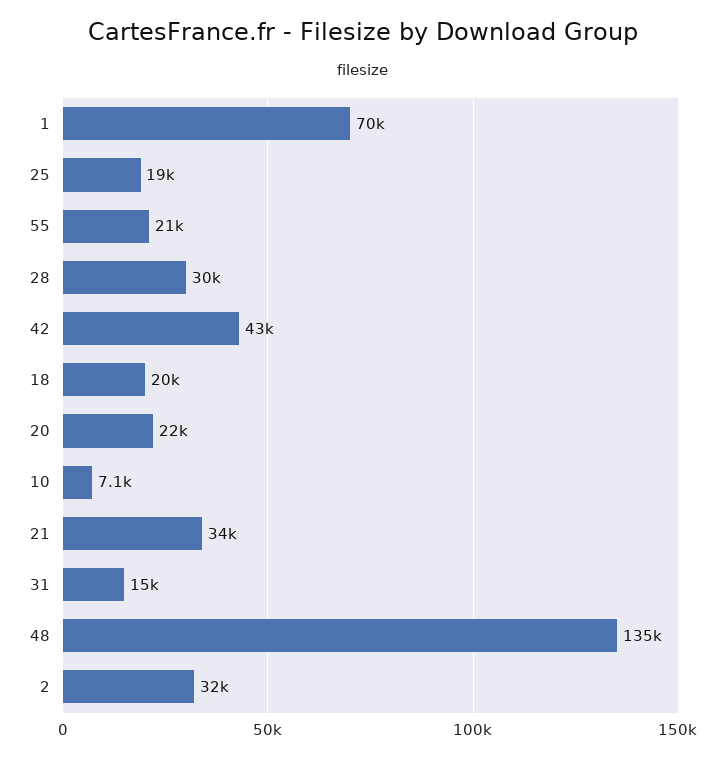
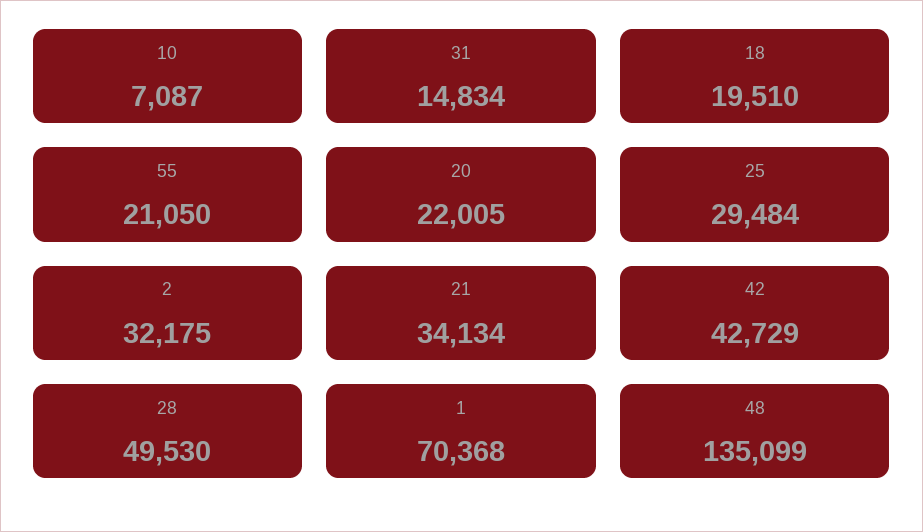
25: 19000 -> 29484
28: 30000 -> 49530

